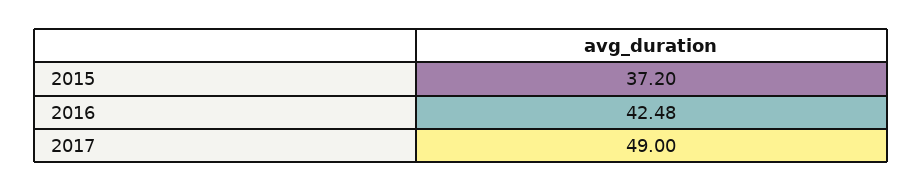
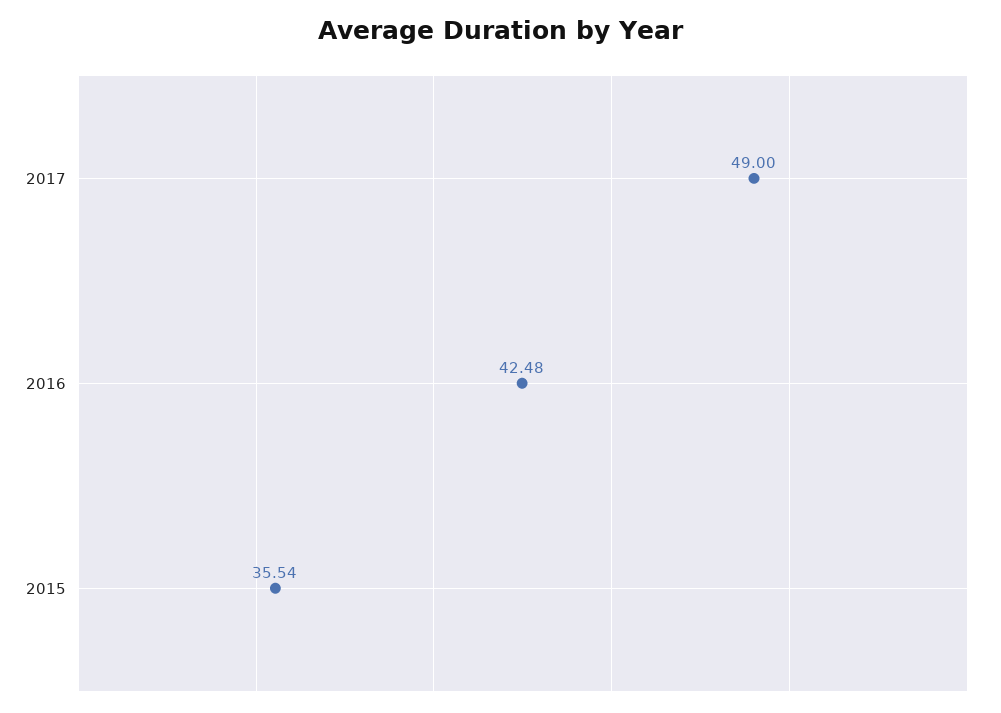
2015: 37.2 -> 35.54

